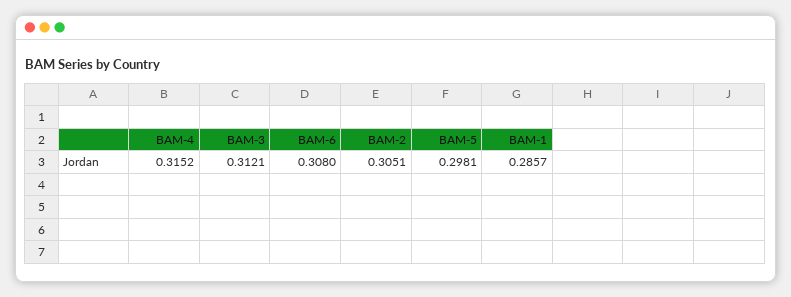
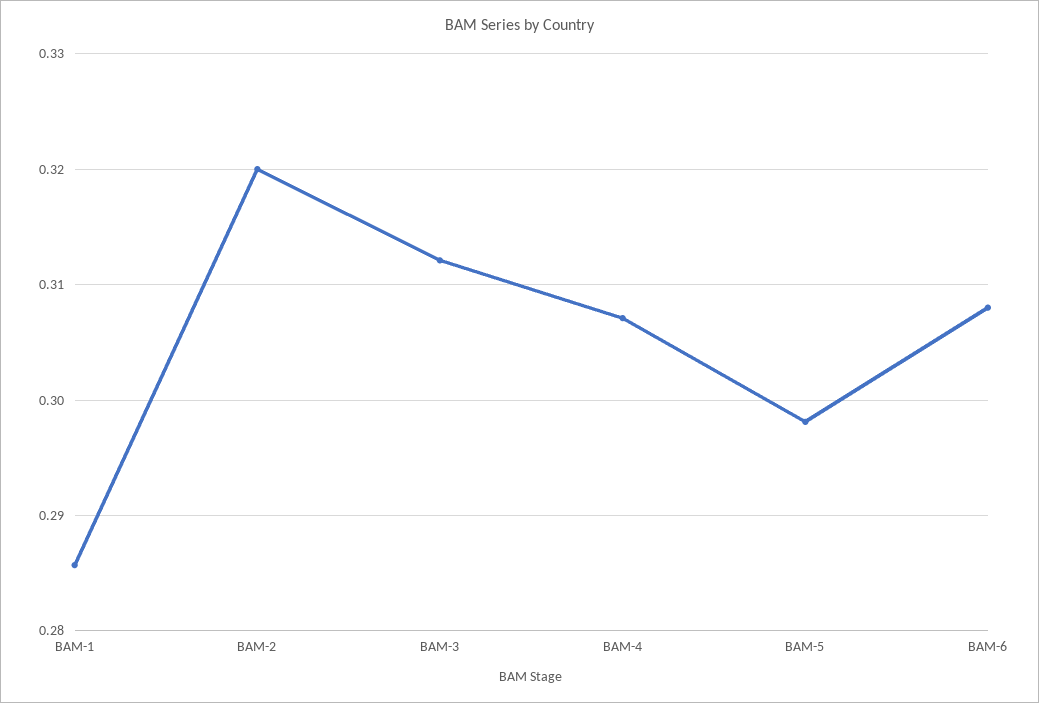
BAM-4: 0.3152 -> 0.307
BAM-2: 0.3051 -> 0.32

